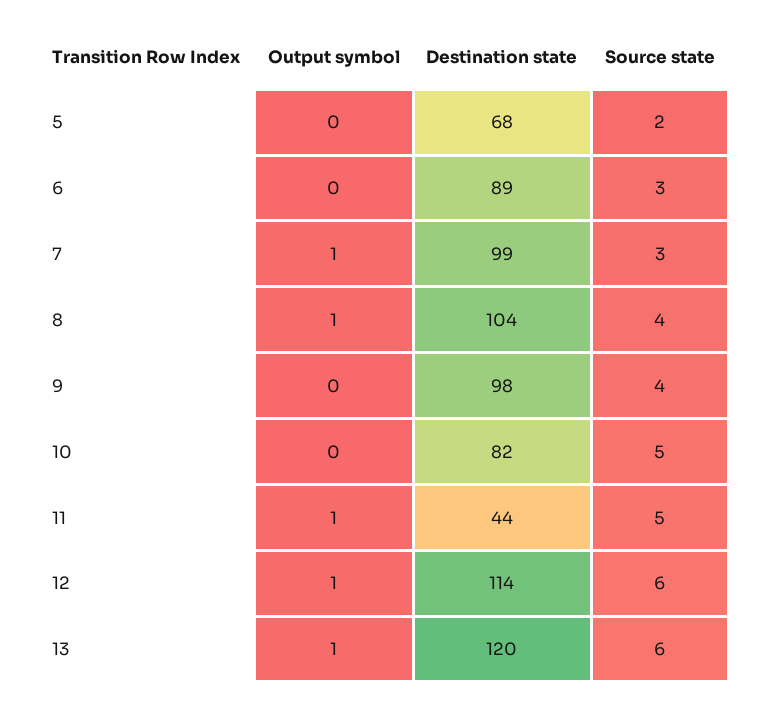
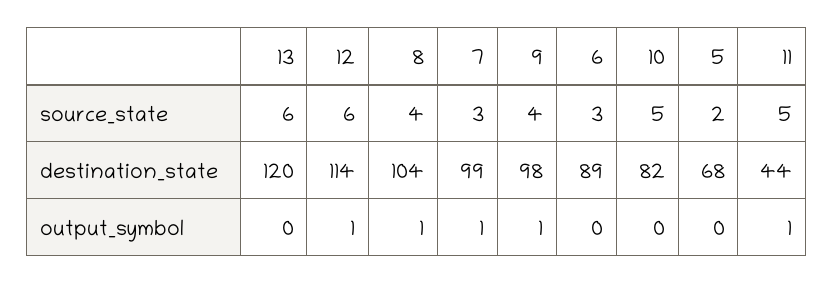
Output symbol, 9: 0 -> 1
Output symbol, 13: 1 -> 0

